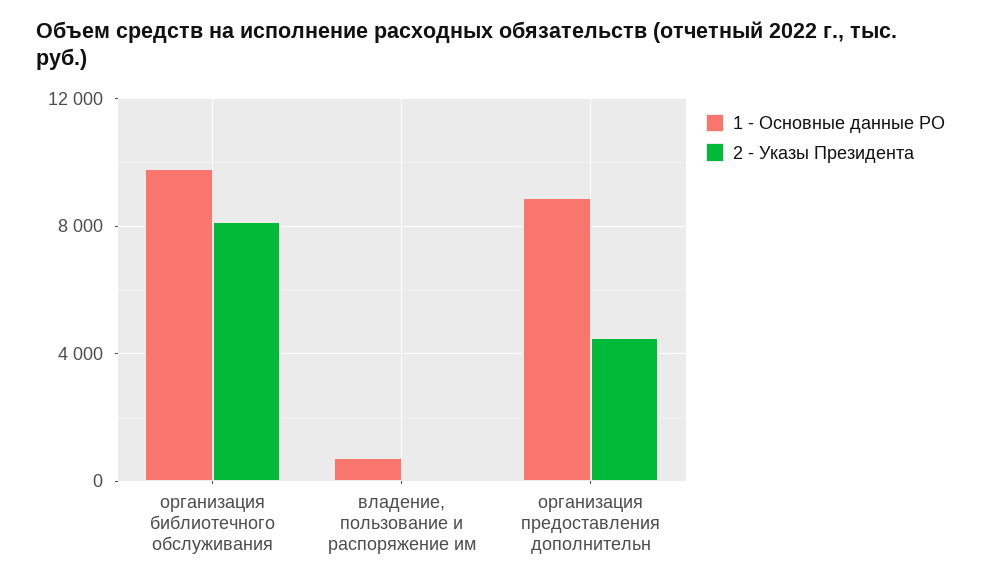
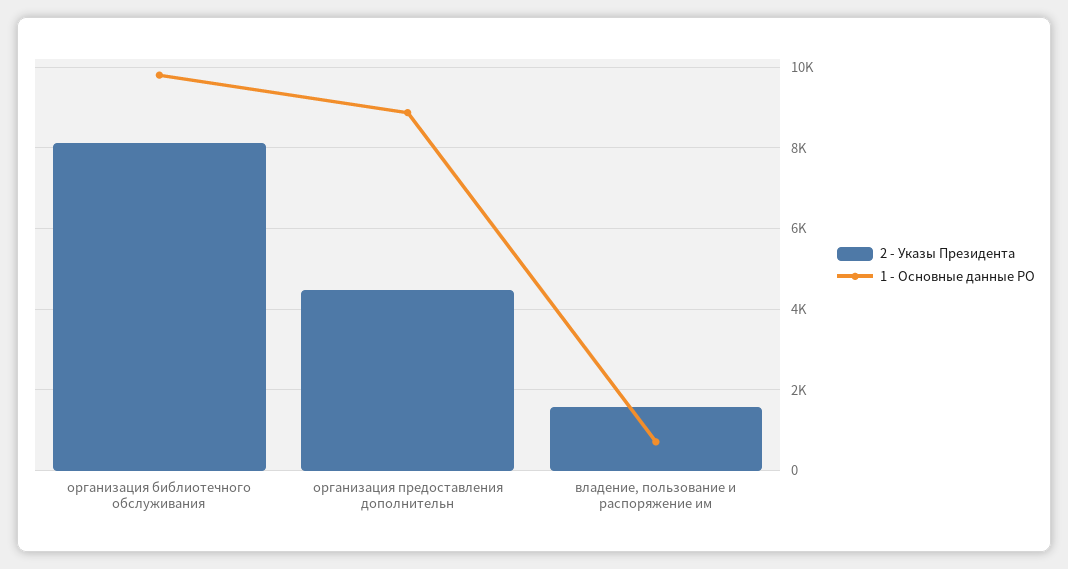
2 - Указы Президента, владение, пользование и распоряжение им: 0 -> 1600

